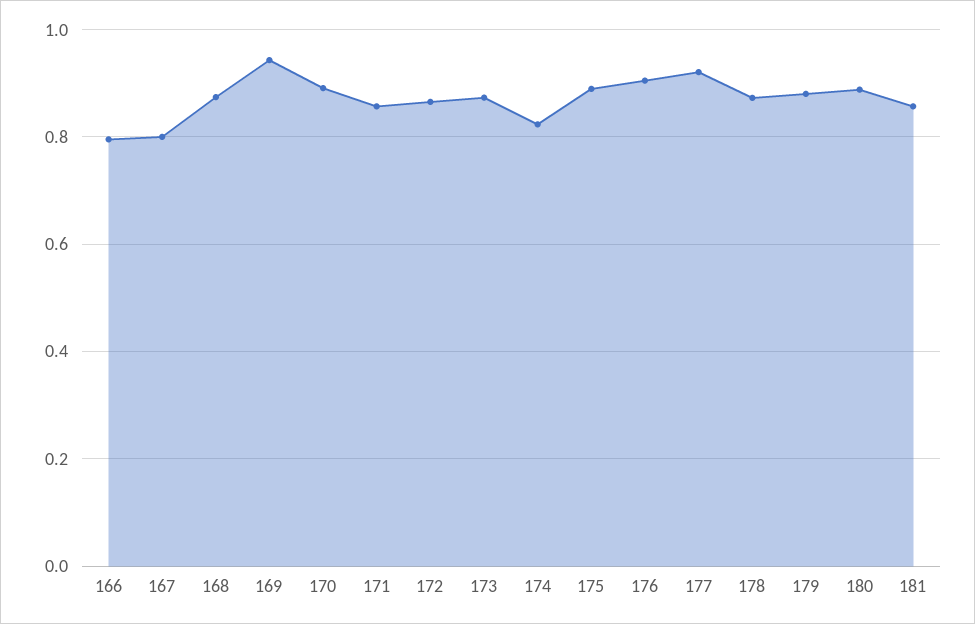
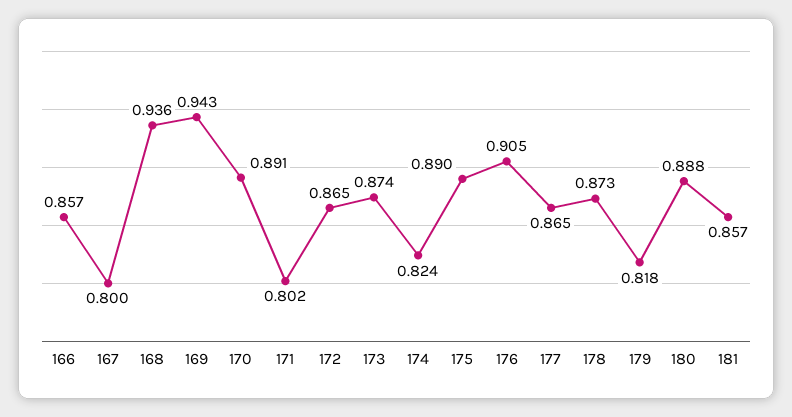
166: 0.8 -> 0.857
168: 0.88 -> 0.936
171: 0.86 -> 0.802
177: 0.92 -> 0.865
179: 0.88 -> 0.818

